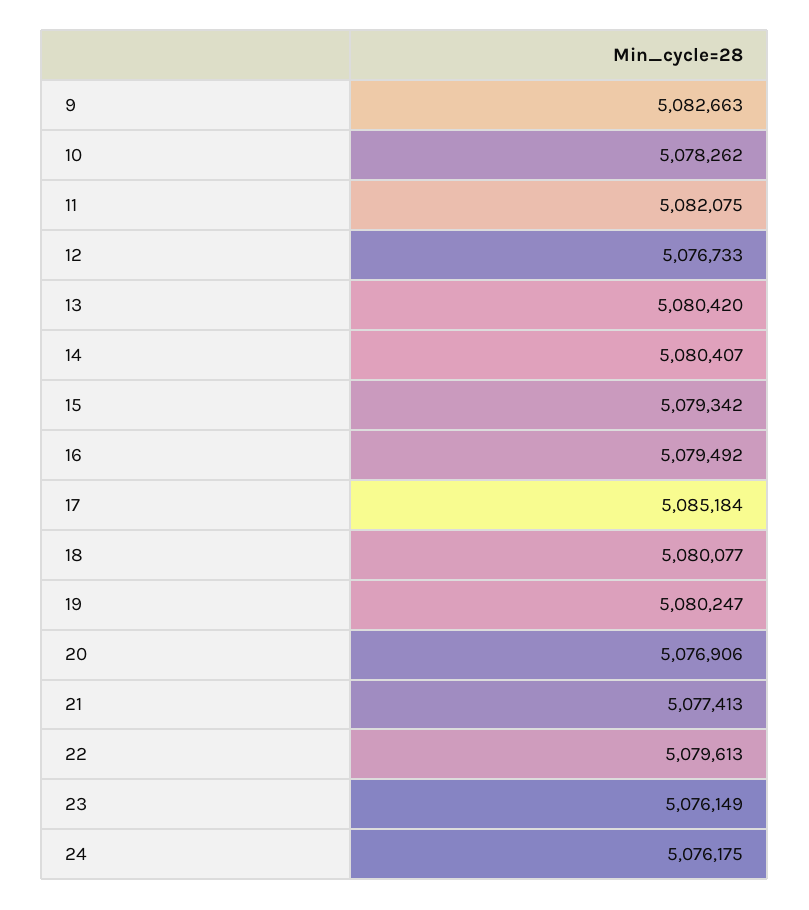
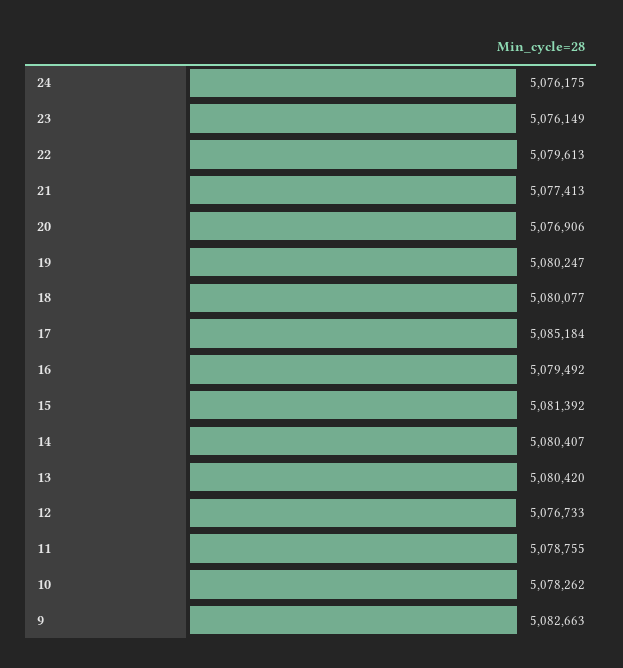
11: 5082075 -> 5078755
15: 5079342 -> 5081392

